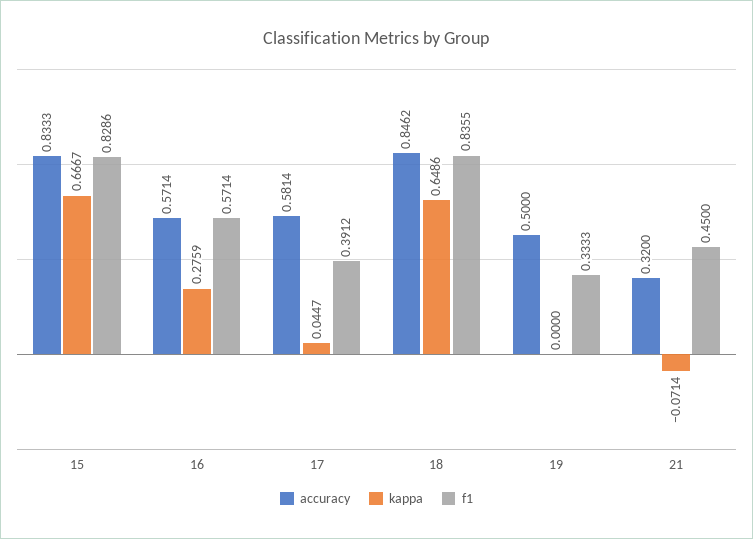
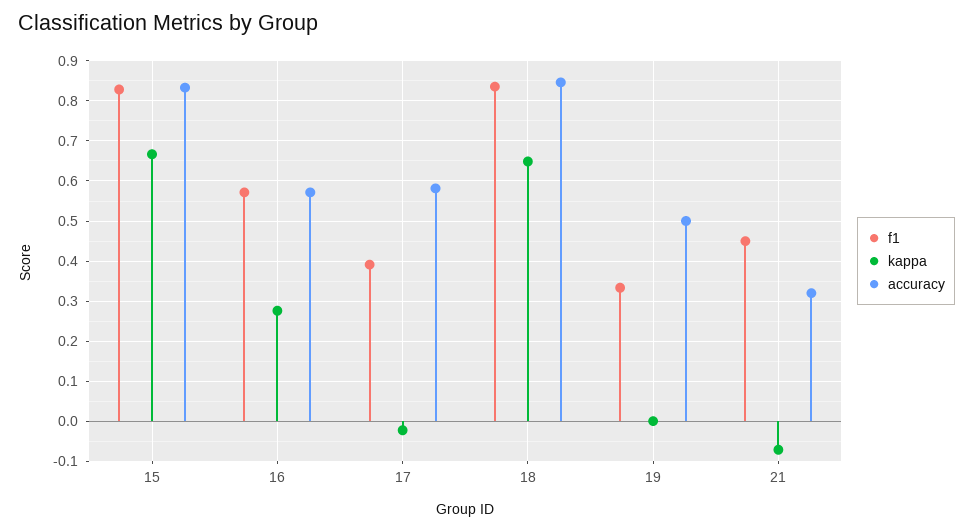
kappa, 17: 0.0447 -> -0.02

